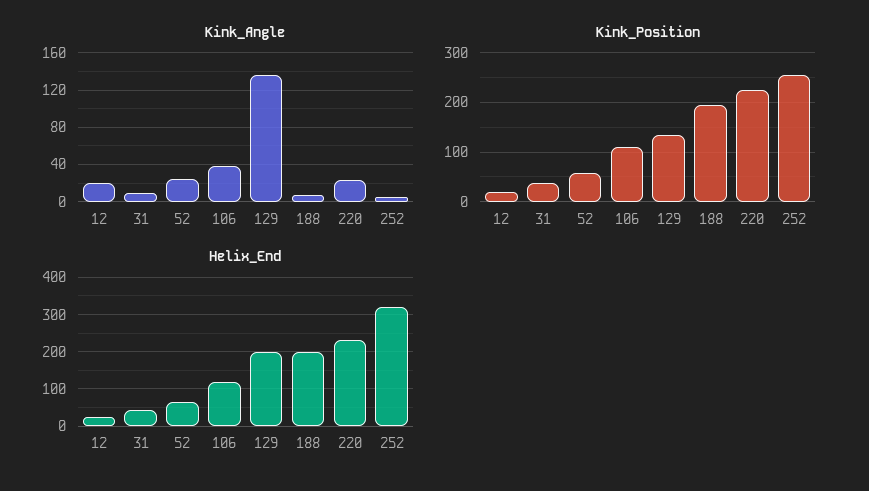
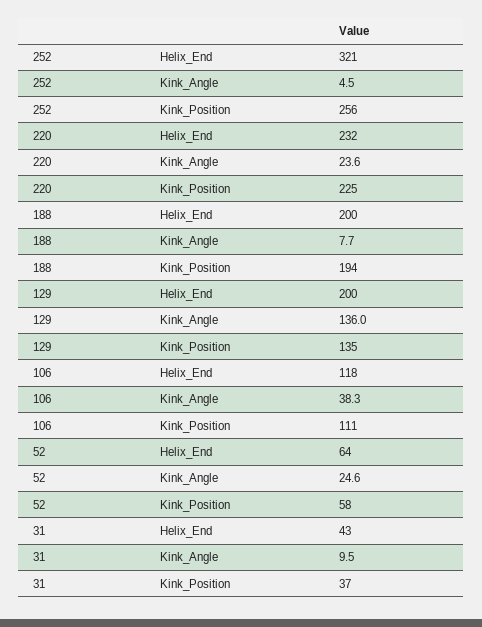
Kink_Angle, 12: 20 -> none
Kink_Position, 12: 20 -> none
Helix_End, 12: 20 -> none

